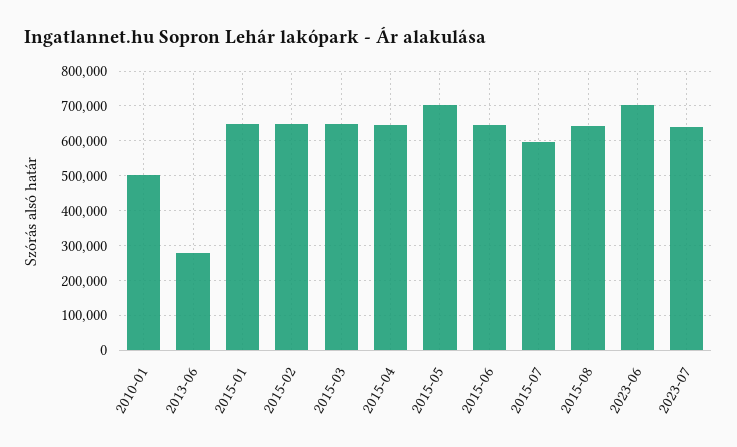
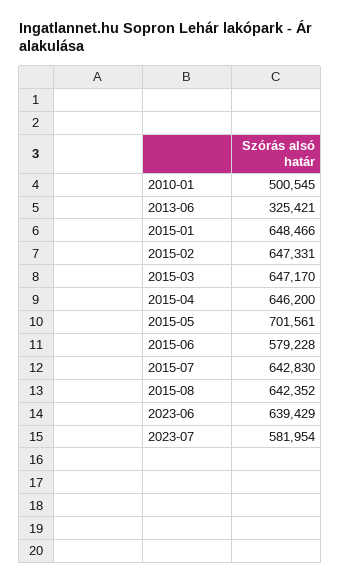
2013-06: 280000 -> 325421
2015-06: 640000 -> 579228
2015-07: 600000 -> 642830
2023-06: 700000 -> 639429
2023-07: 640000 -> 581954

